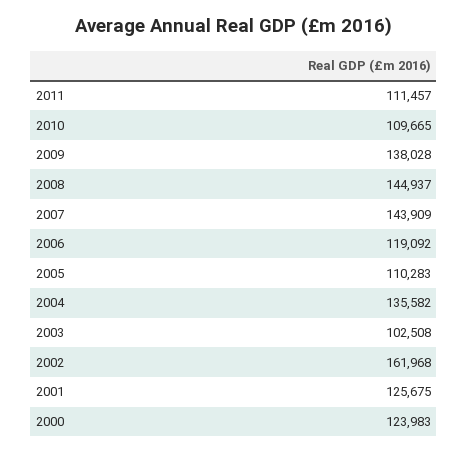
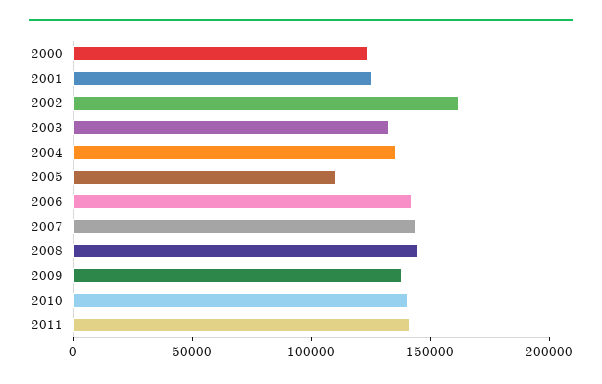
2011: 111457 -> 140000
2010: 109665 -> 140000
2006: 119092 -> 140000
2003: 102508 -> 130000

